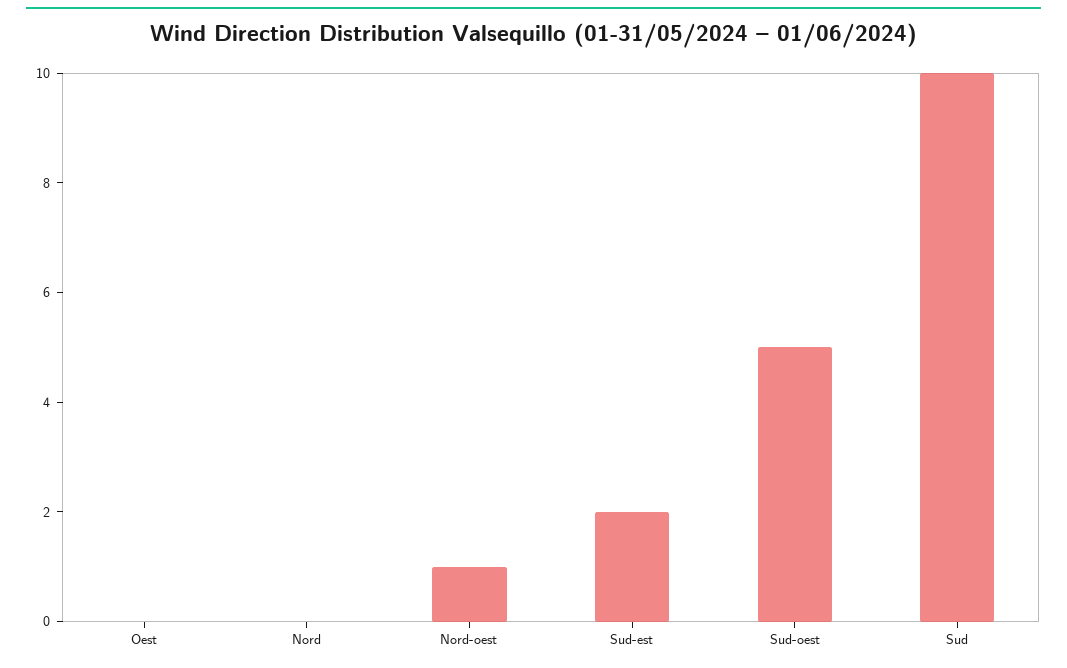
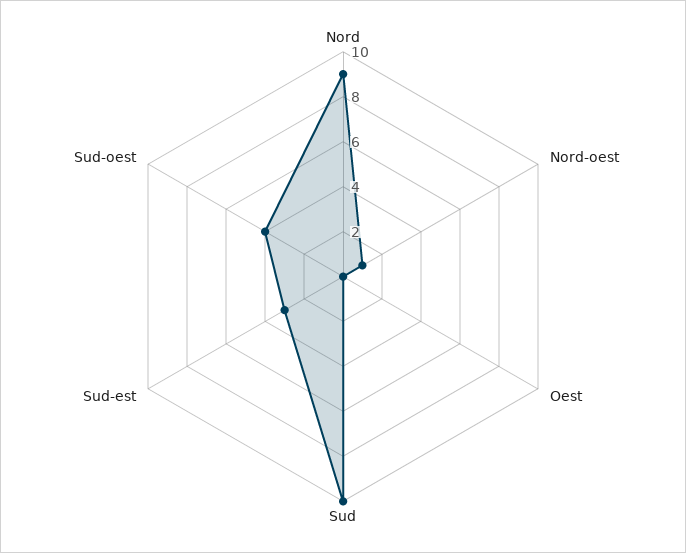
Nord: 0 -> 9
Sud-est: 2 -> 3
Sud-oest: 5 -> 4

